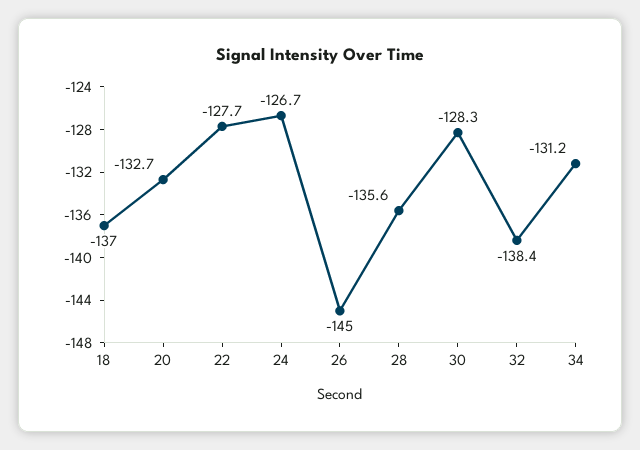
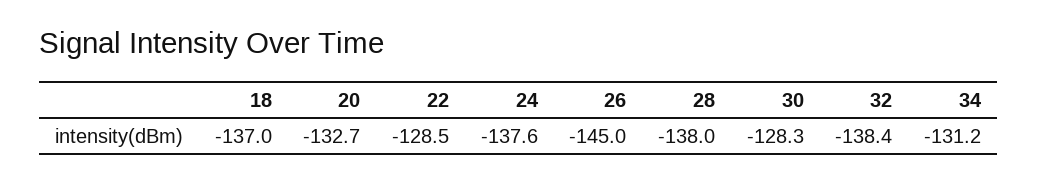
22: -127.7 -> -128.5
24: -126.7 -> -137.6
28: -135.6 -> -138

